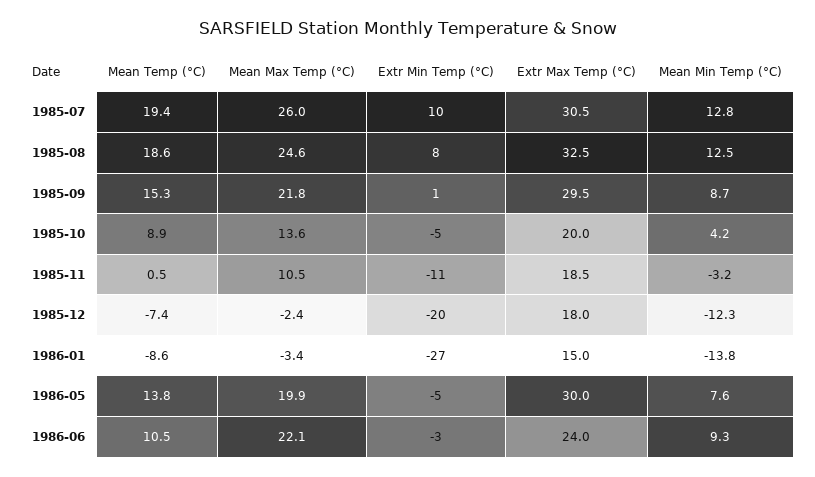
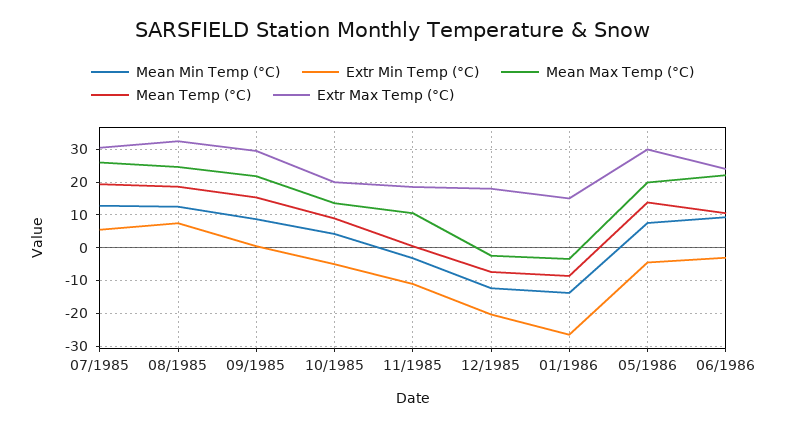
Extr Min Temp (°C), 1985-07: 10 -> 6

